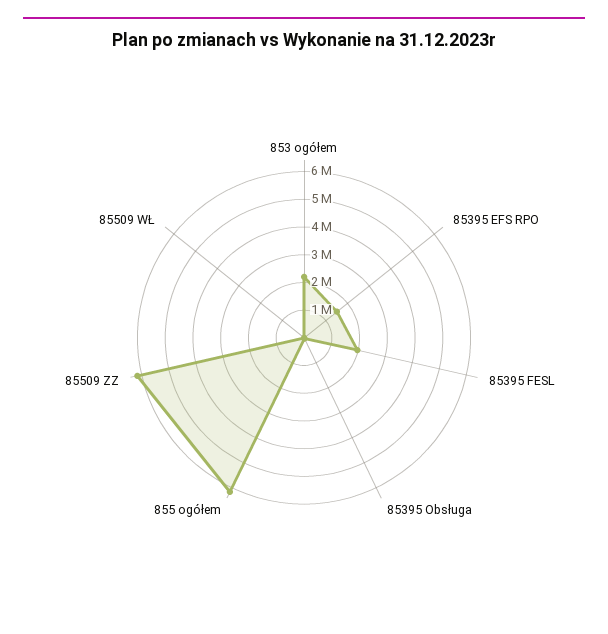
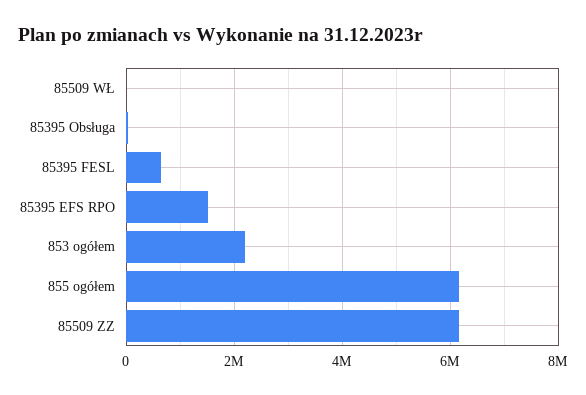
85395 FESL: 2000000 -> 600000

